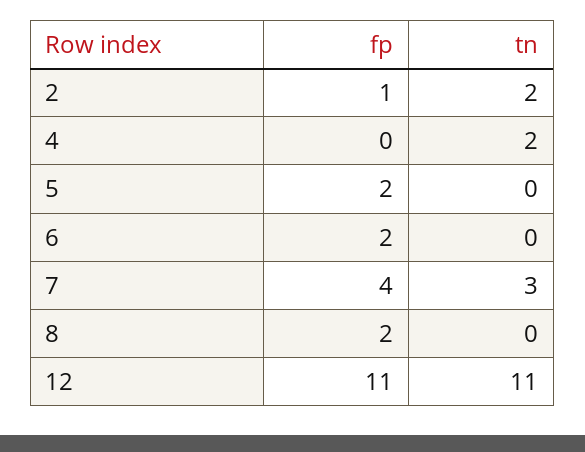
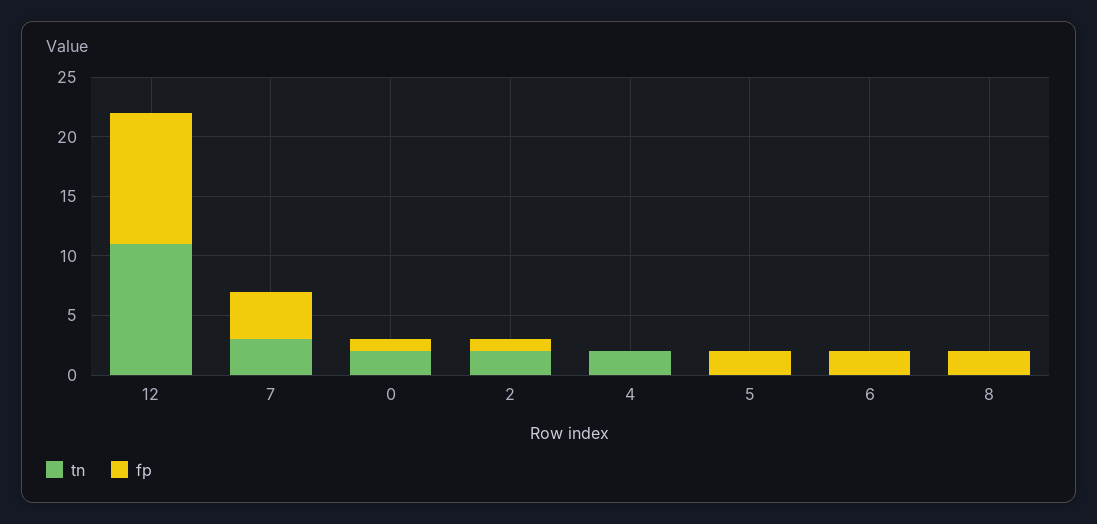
tn, 0: none -> 2
fp, 0: none -> 1

